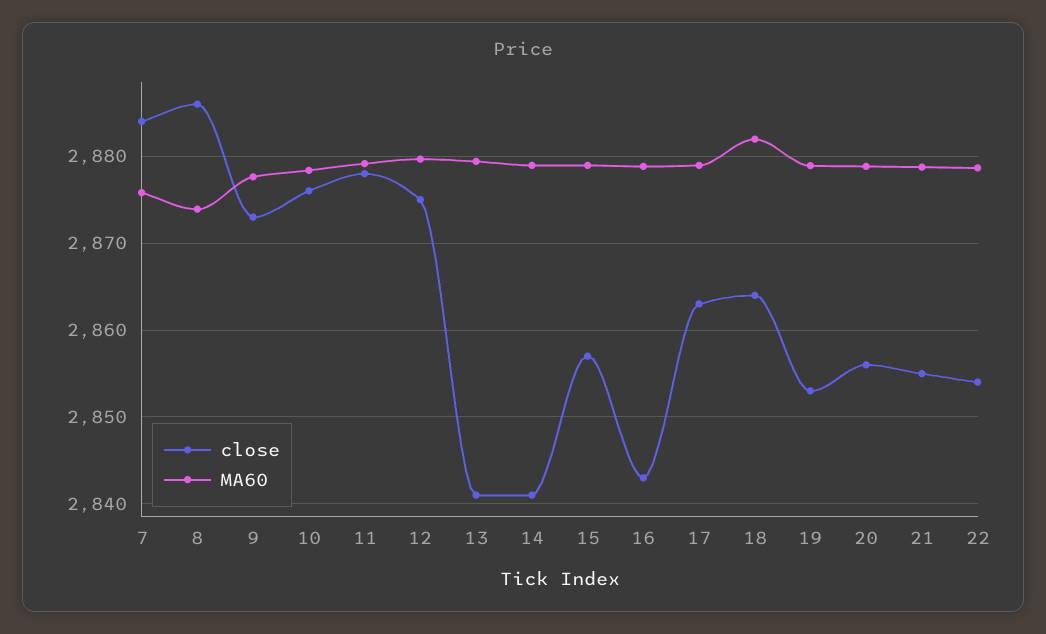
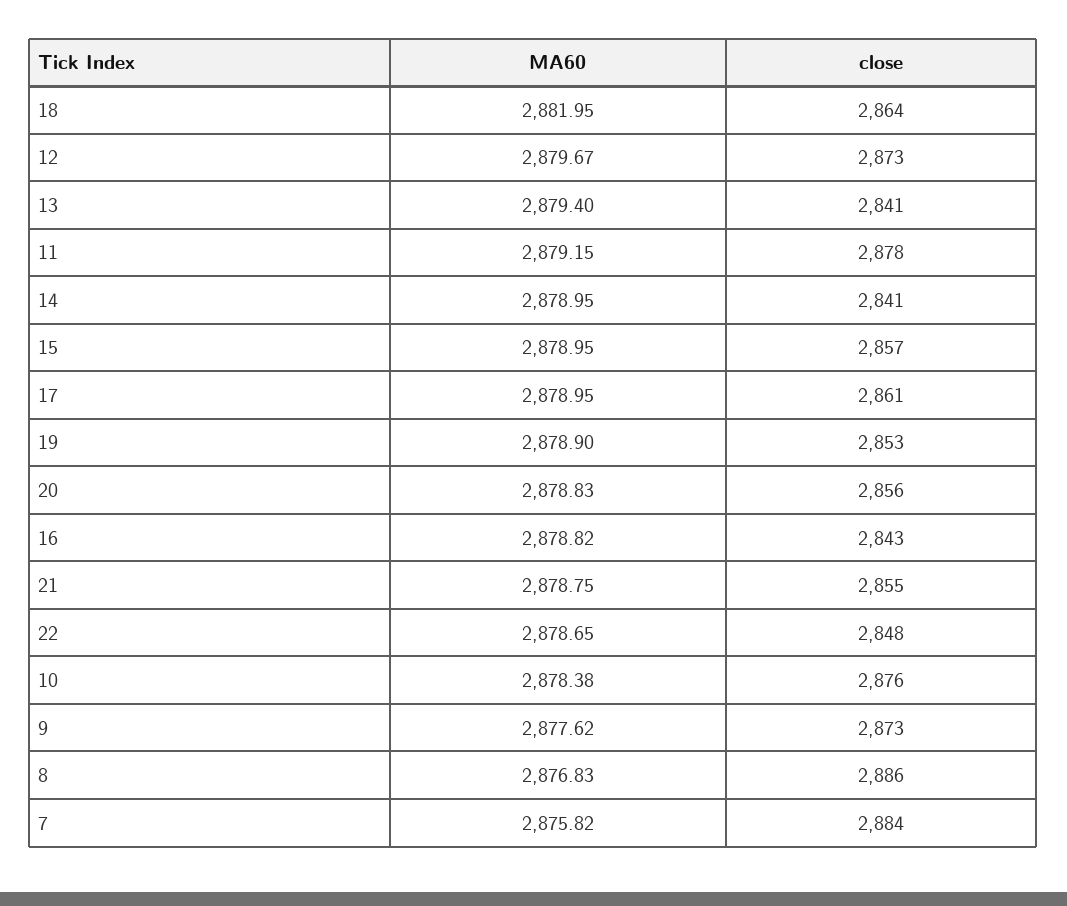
MA60, 8: 2874 -> 2876.83
close, 12: 2875 -> 2873
close, 17: 2863 -> 2861
close, 22: 2854 -> 2848

